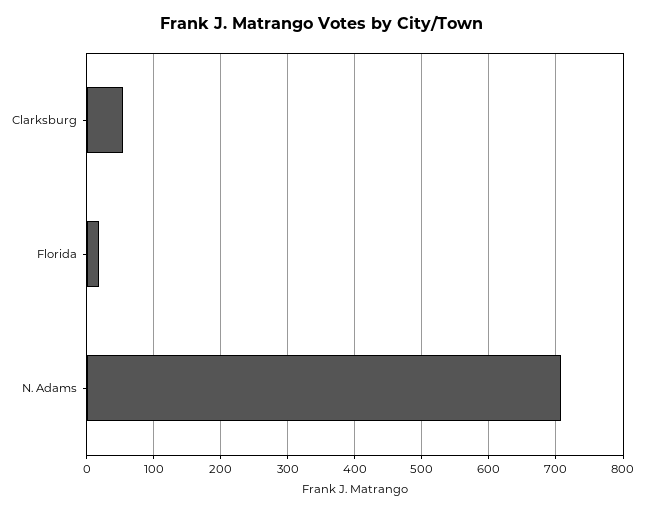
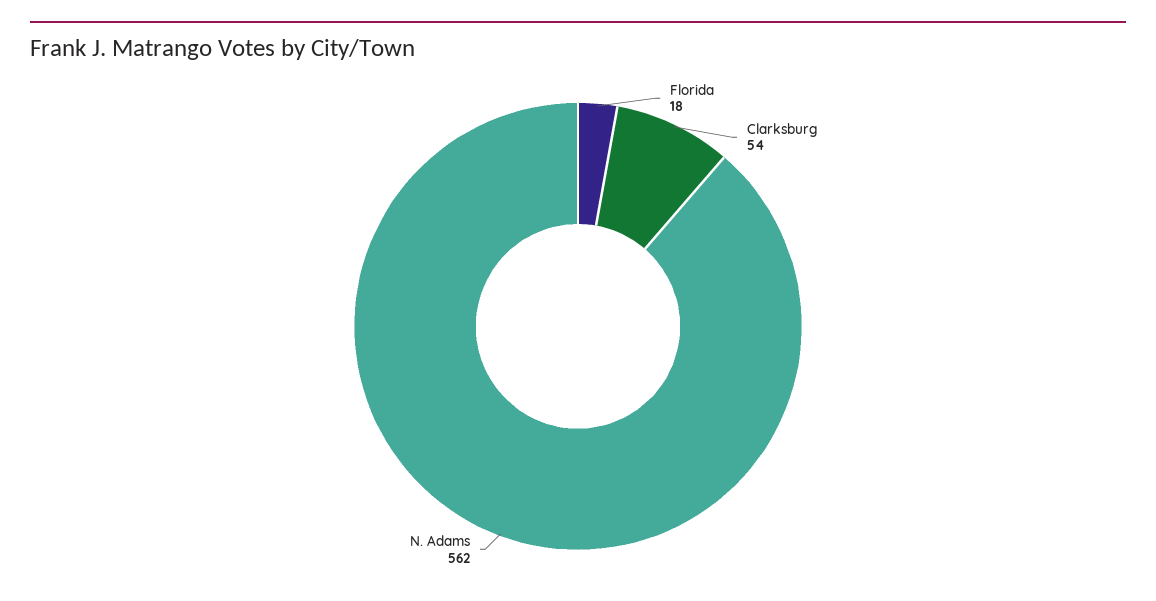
N. Adams: 710 -> 562

